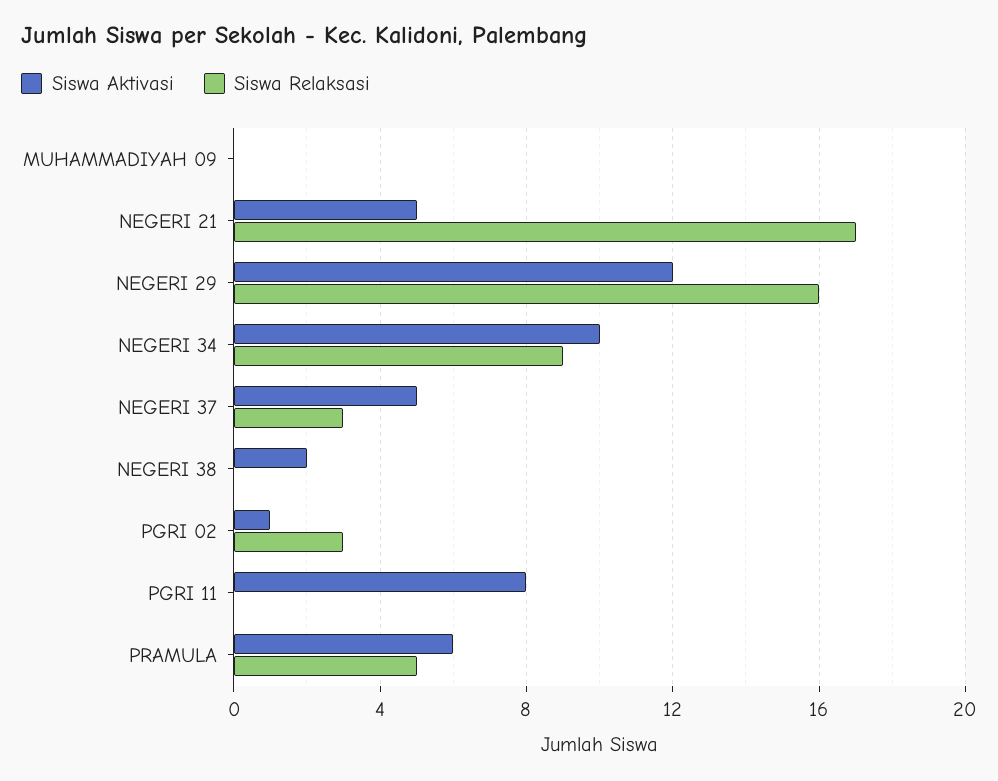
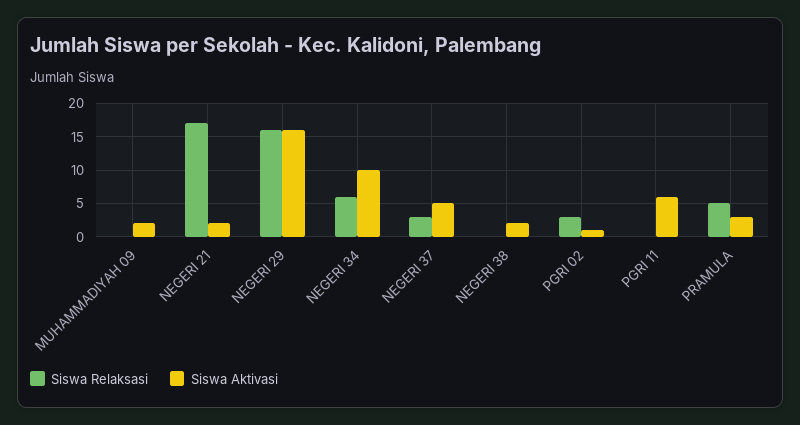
Siswa Aktivasi, MUHAMMADIYAH 09: 0 -> 2
Siswa Aktivasi, NEGERI 21: 5 -> 2
Siswa Aktivasi, NEGERI 29: 12 -> 16
Siswa Relaksasi, NEGERI 34: 9 -> 6
Siswa Aktivasi, PGRI 11: 8 -> 6
Siswa Aktivasi, PRAMULA: 6 -> 3

